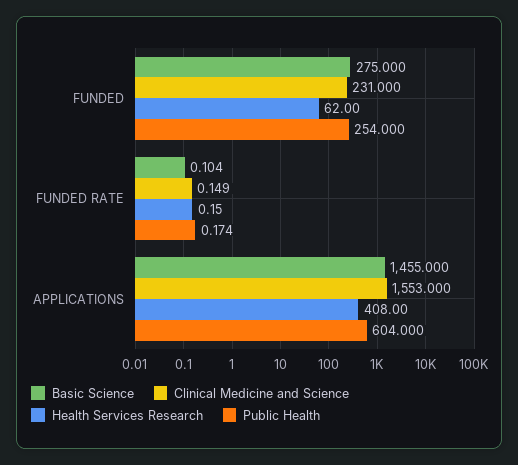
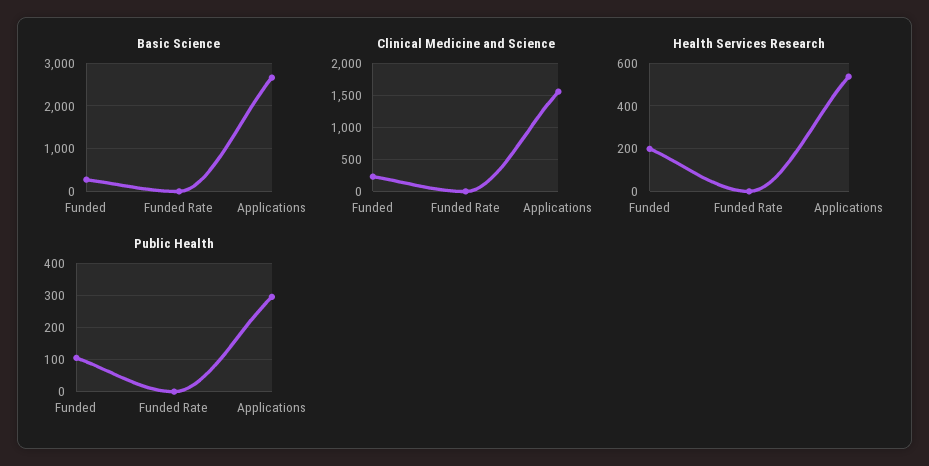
Health Services Research, FUNDED: 62 -> 200
Public Health, FUNDED: 254 -> 100
Basic Science, APPLICATIONS: 1455 -> 2600
Health Services Research, APPLICATIONS: 408 -> 550
Public Health, APPLICATIONS: 604 -> 300

